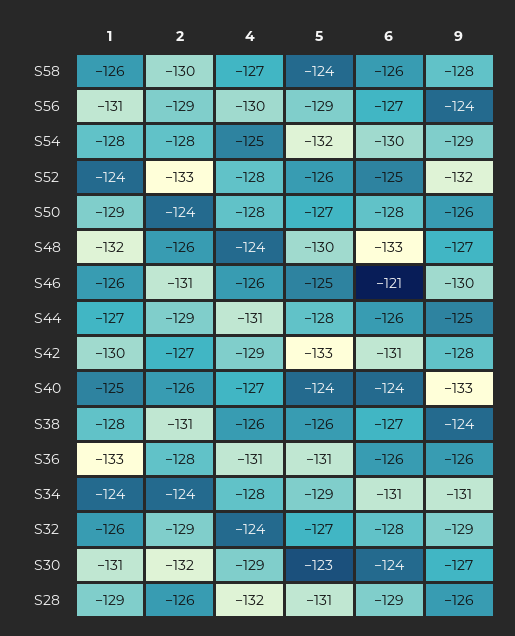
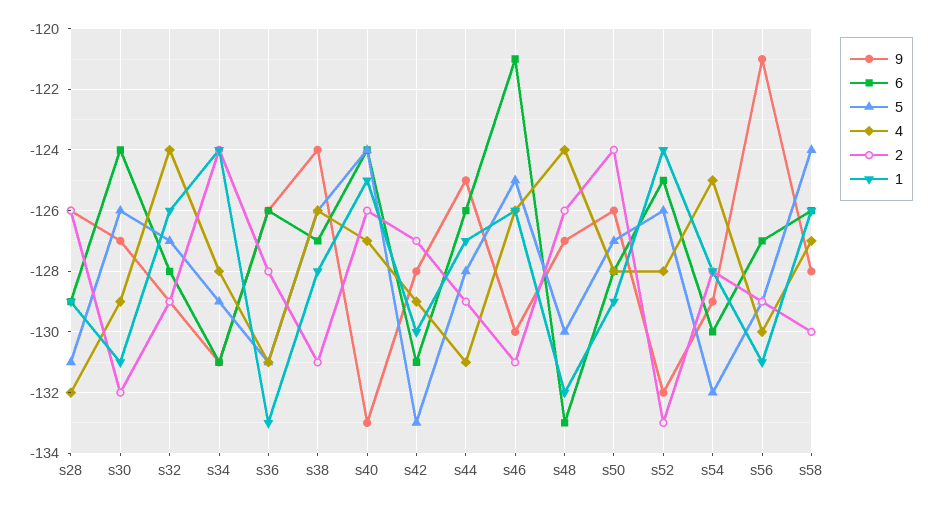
9, S56: -124 -> -121
5, S30: -123 -> -126

